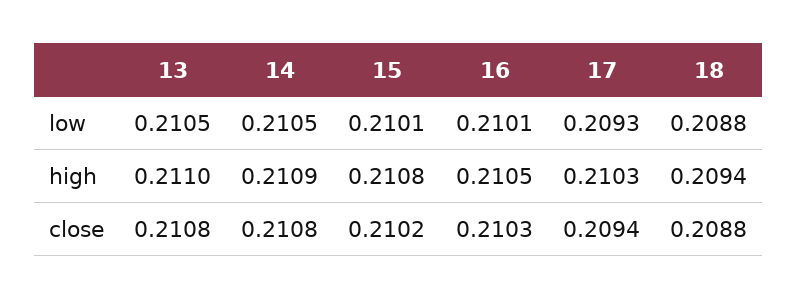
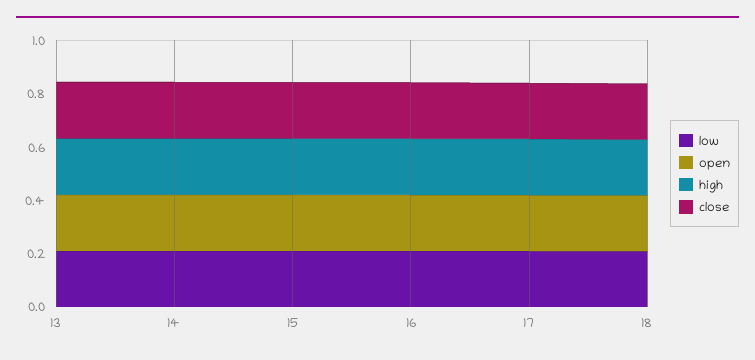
open, 13: none -> 0.2
open, 14: none -> 0.2
open, 15: none -> 0.2
open, 16: none -> 0.2
open, 17: none -> 0.2
open, 18: none -> 0.2

